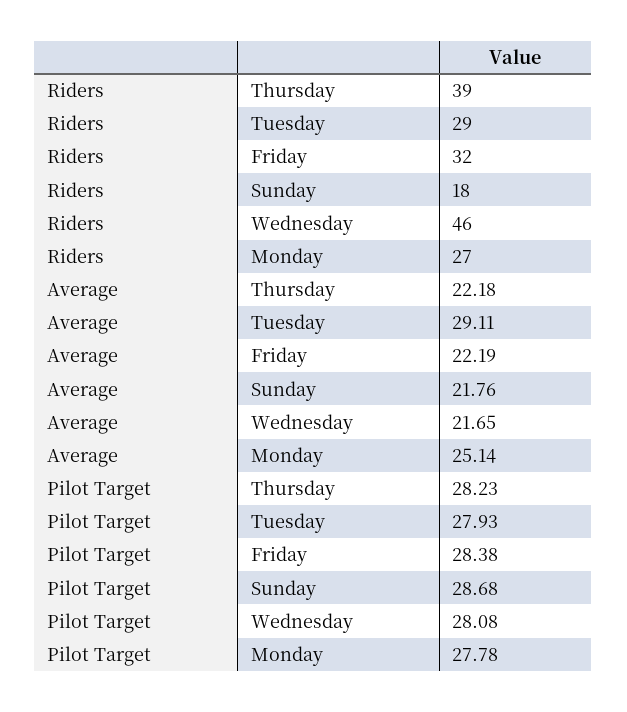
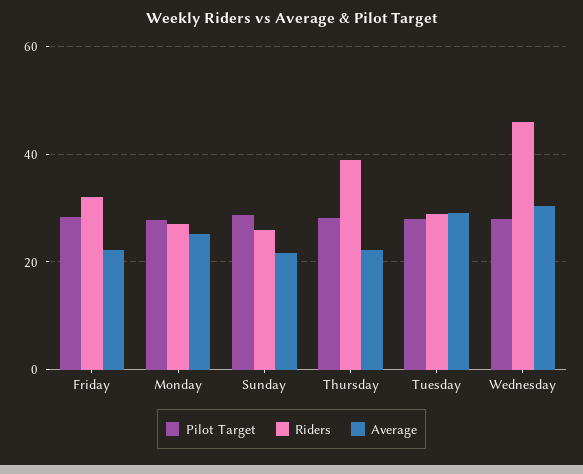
Riders, Sunday: 18 -> 26
Average, Wednesday: 21.65 -> 30

